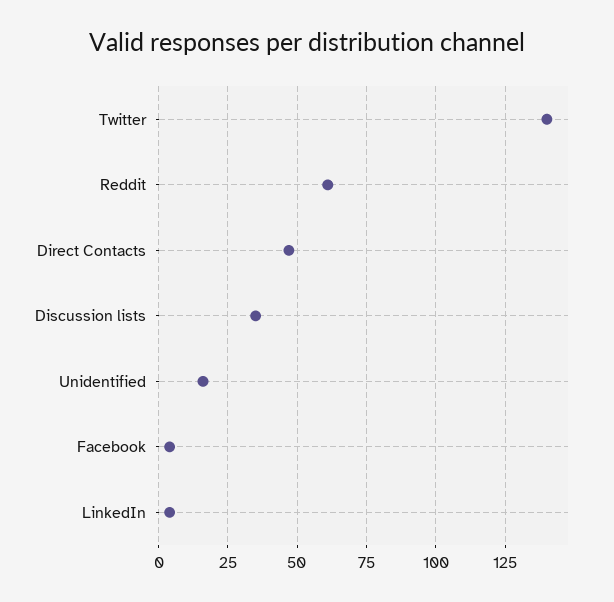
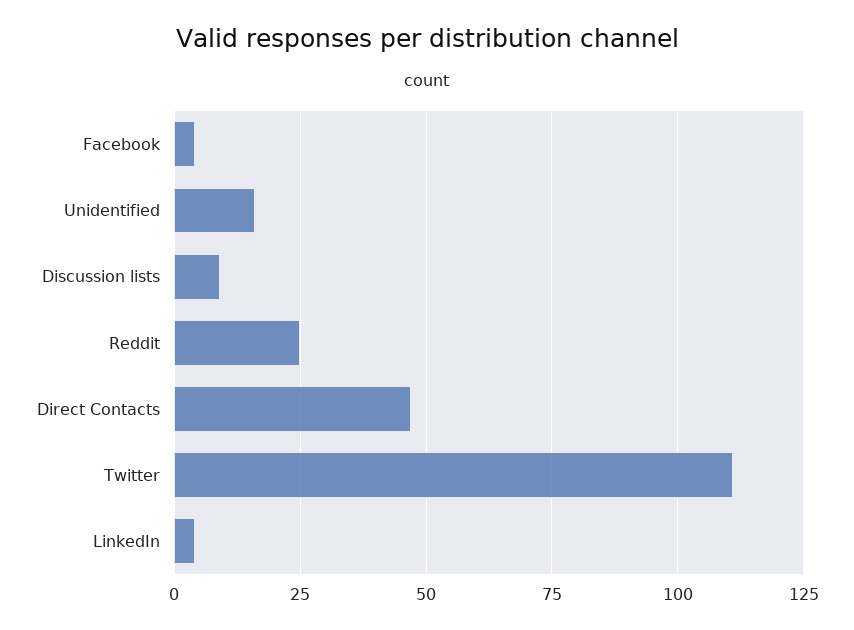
Twitter: 140 -> 110
Reddit: 60 -> 25
Discussion lists: 35 -> 10

